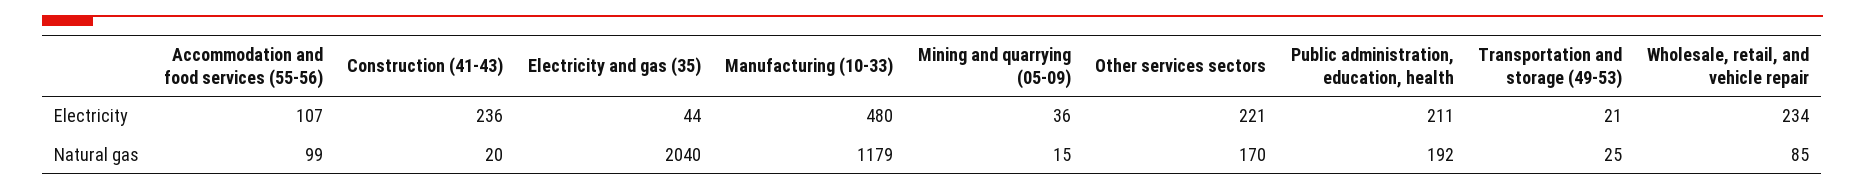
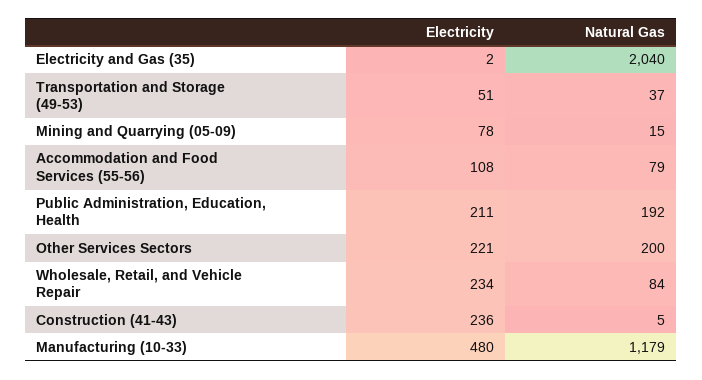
Accommodation and food services (55-56), Electricity: 107 -> 108
Electricity and gas (35), Electricity: 44 -> 2
Mining and quarrying (05-09), Electricity: 36 -> 78
Transportation and storage (49-53), Electricity: 21 -> 51
Accommodation and food services (55-56), Natural gas: 99 -> 79
Construction (41-43), Natural gas: 20 -> 5
Other services sectors, Natural gas: 170 -> 200
Transportation and storage (49-53), Natural gas: 25 -> 37
Wholesale, retail, and vehicle repair, Natural gas: 85 -> 84

